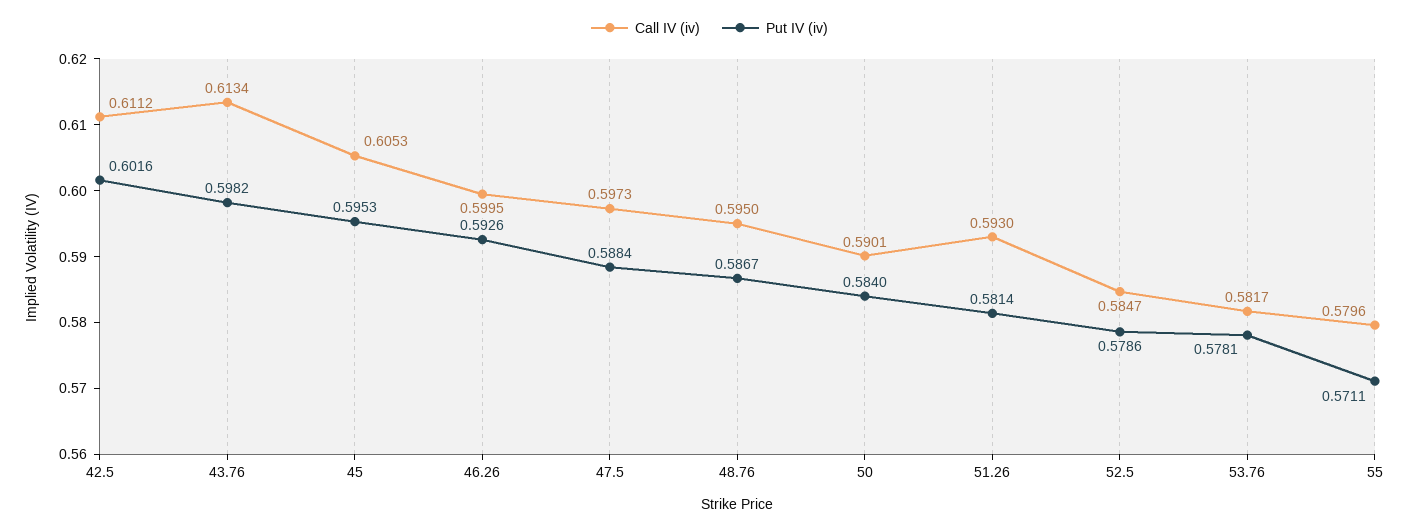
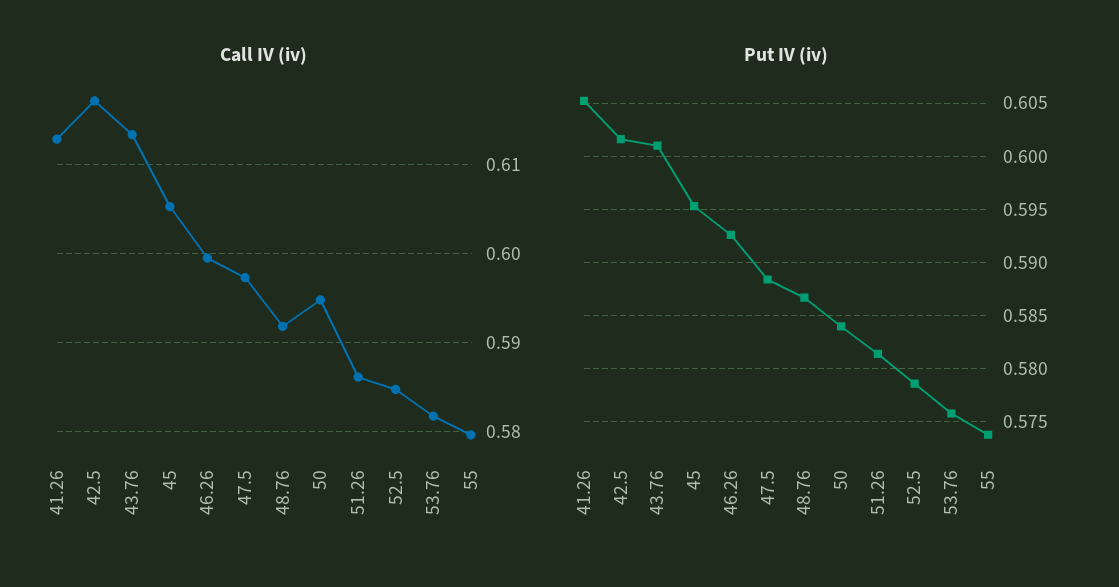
Call IV (iv), 42.5: 0.6112 -> 0.617
Put IV (iv), 43.76: 0.5982 -> 0.601
Call IV (iv), 48.76: 0.595 -> 0.592
Call IV (iv), 50: 0.5901 -> 0.595
Call IV (iv), 51.26: 0.593 -> 0.586
Put IV (iv), 53.76: 0.5781 -> 0.576
Put IV (iv), 55: 0.5711 -> 0.574
Call IV (iv), 41.26: none -> 0.613
Put IV (iv), 41.26: none -> 0.605

